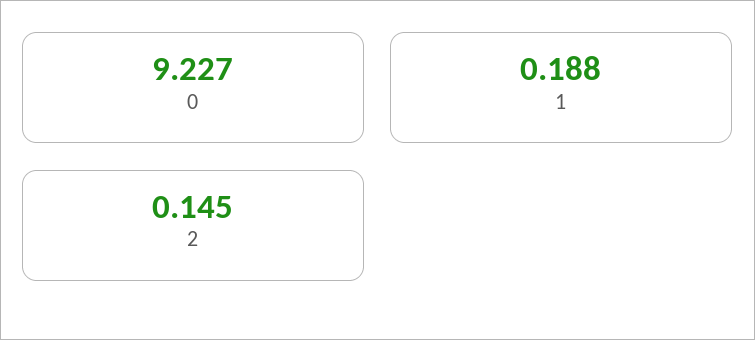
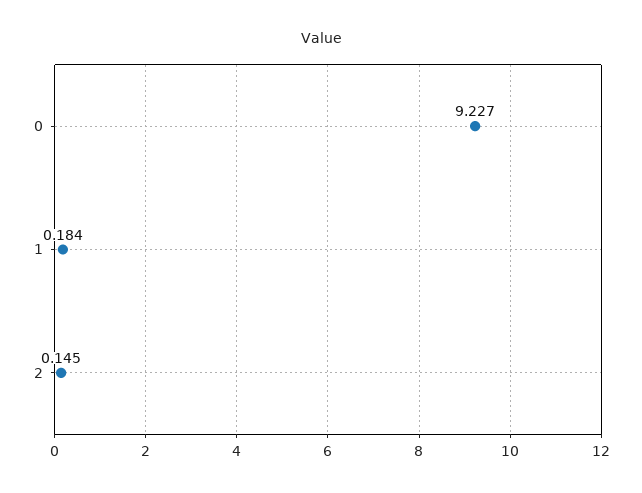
1: 0.188 -> 0.184

